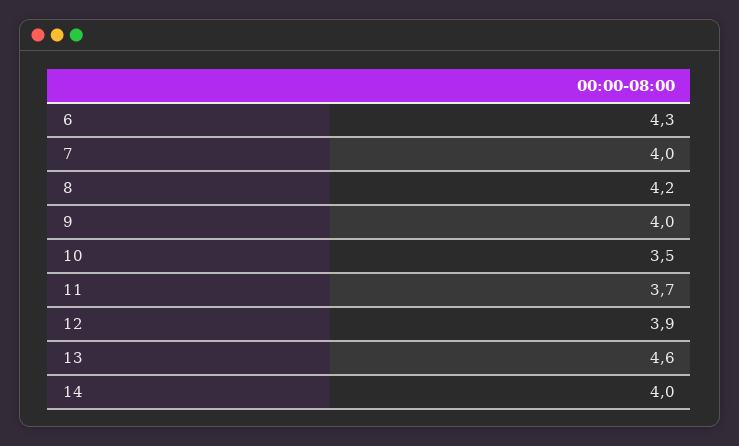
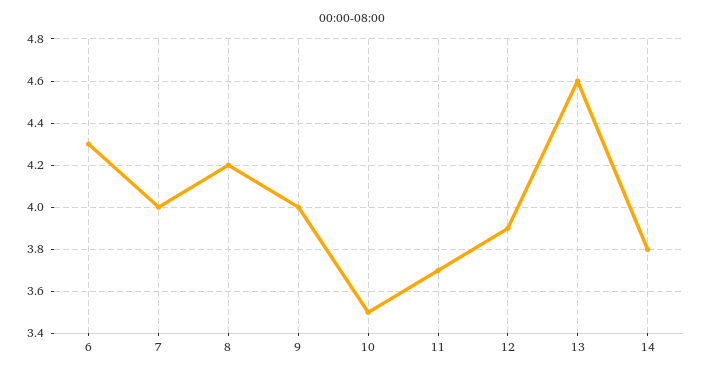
14: 4 -> 3.8

